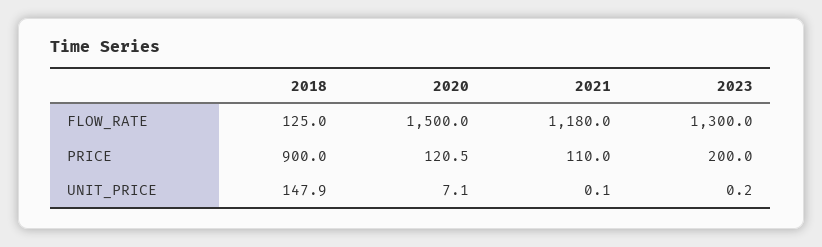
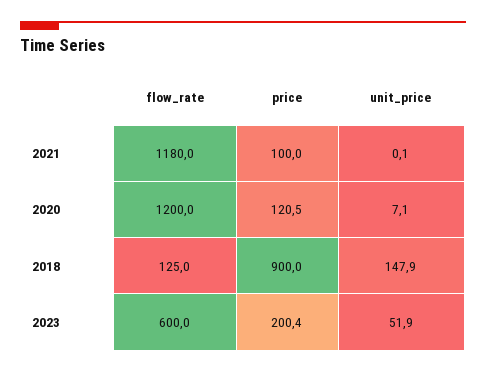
2020, FLOW_RATE: 1500 -> 1200
2023, FLOW_RATE: 1300 -> 600
2021, PRICE: 110 -> 100
2023, PRICE: 200 -> 200.4
2023, UNIT_PRICE: 0.2 -> 51.9

